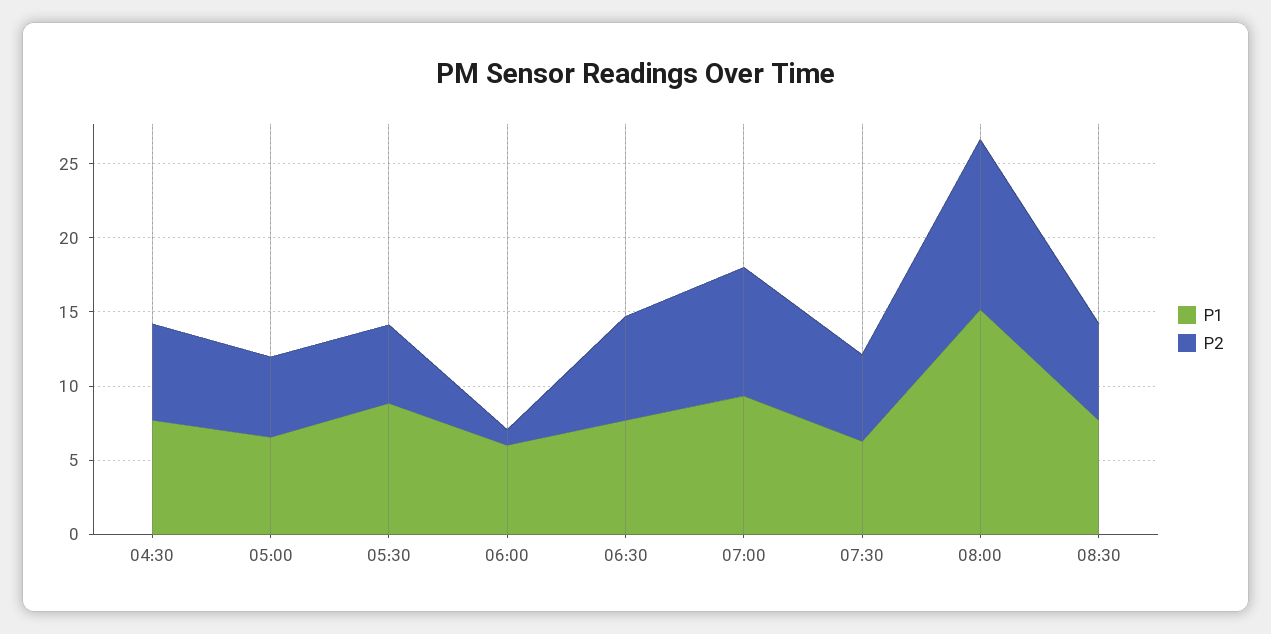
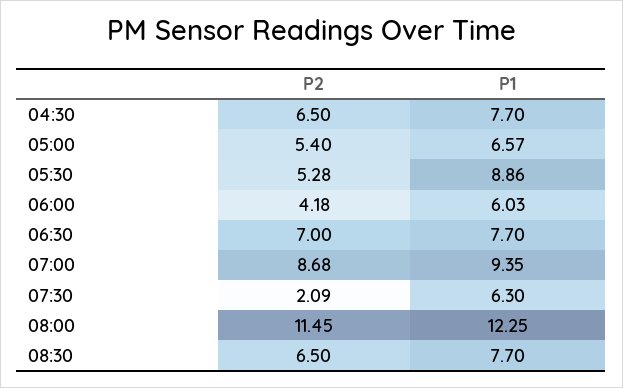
P2, 06:00: 1 -> 4.18
P2, 07:30: 6 -> 2.09
P1, 08:00: 15 -> 12.25

